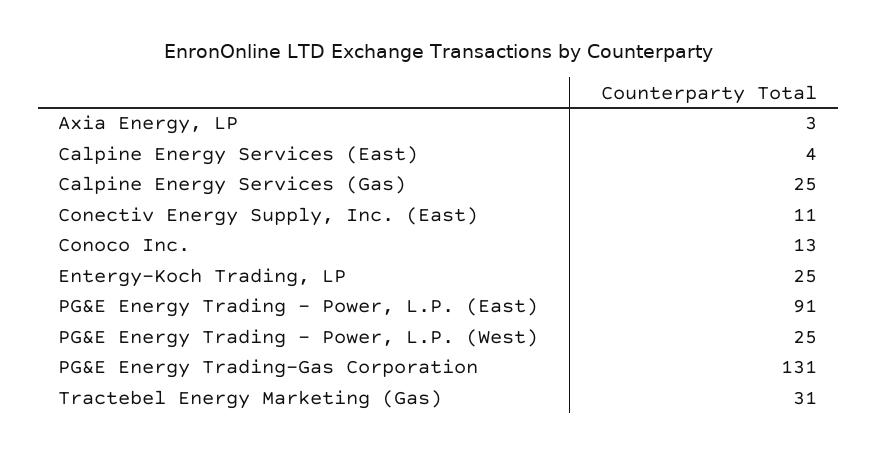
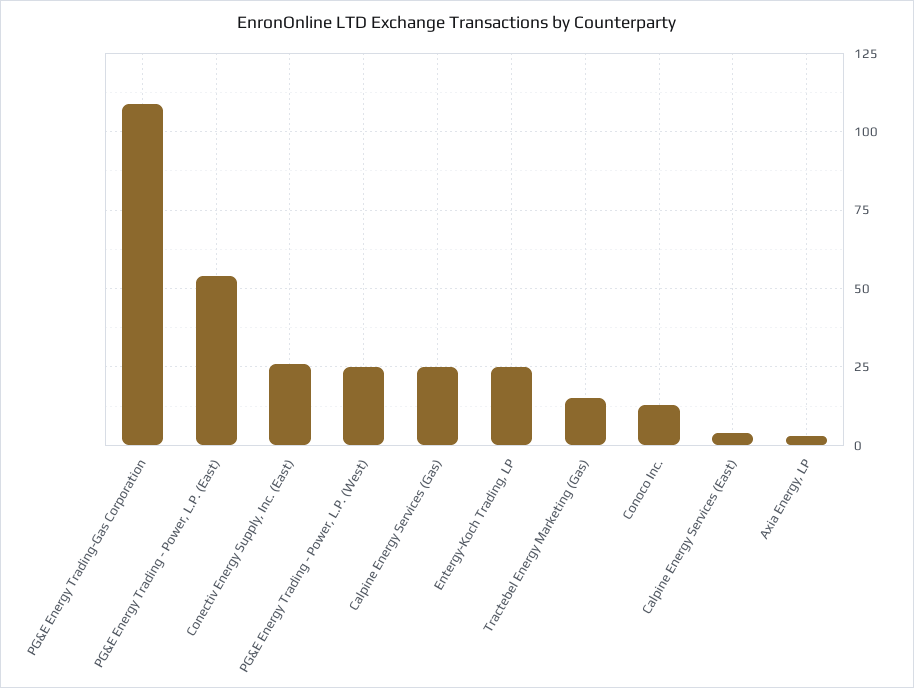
Conectiv Energy Supply, Inc. (East): 11 -> 25
PG&E Energy Trading - Power, L.P. (East): 91 -> 55
PG&E Energy Trading-Gas Corporation: 131 -> 110
Tractebel Energy Marketing (Gas): 31 -> 15

